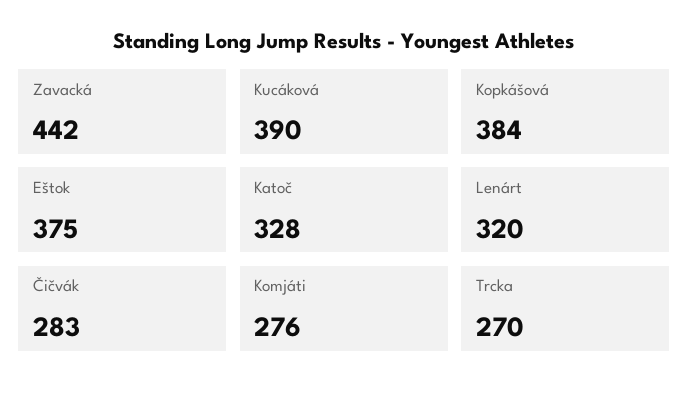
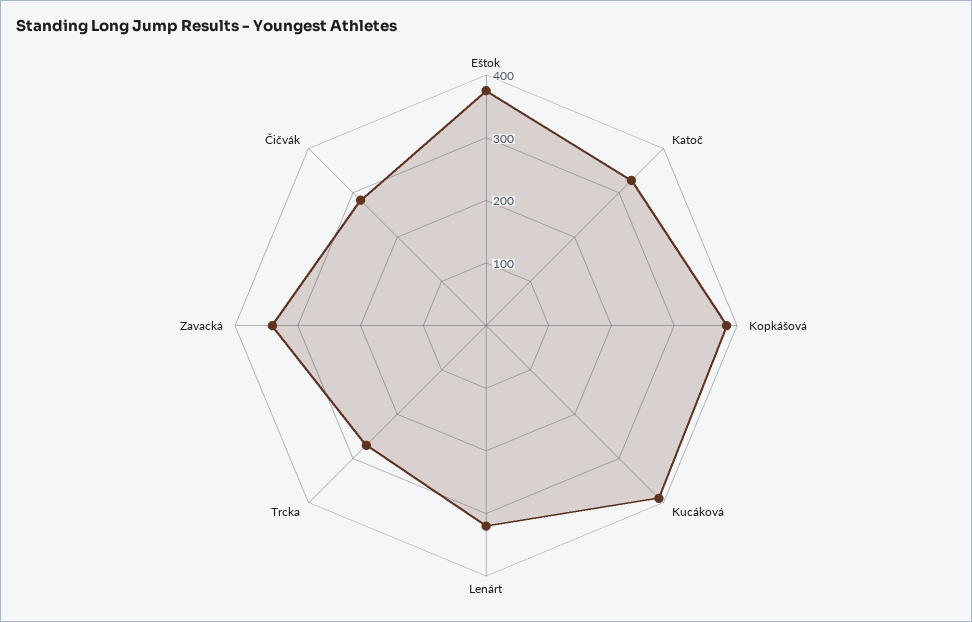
Zavacká: 442 -> 340
Komjáti: 276 -> none

